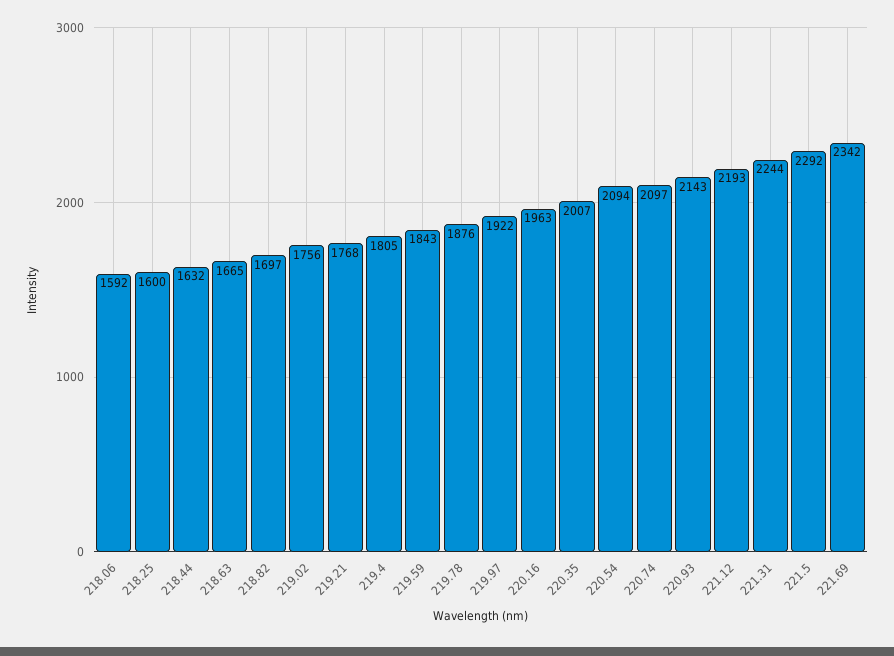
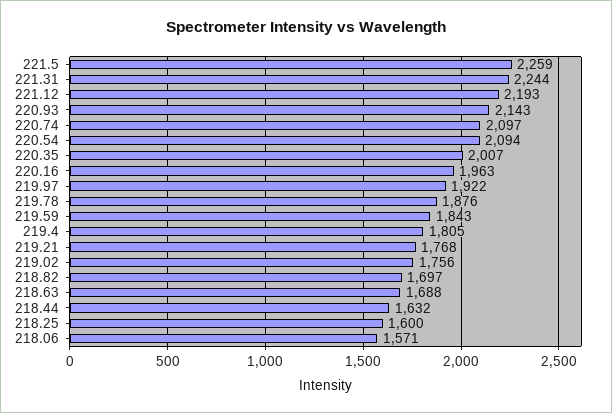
218.06: 1592 -> 1571
218.63: 1665 -> 1688
221.5: 2292 -> 2259
221.69: 2342 -> none

